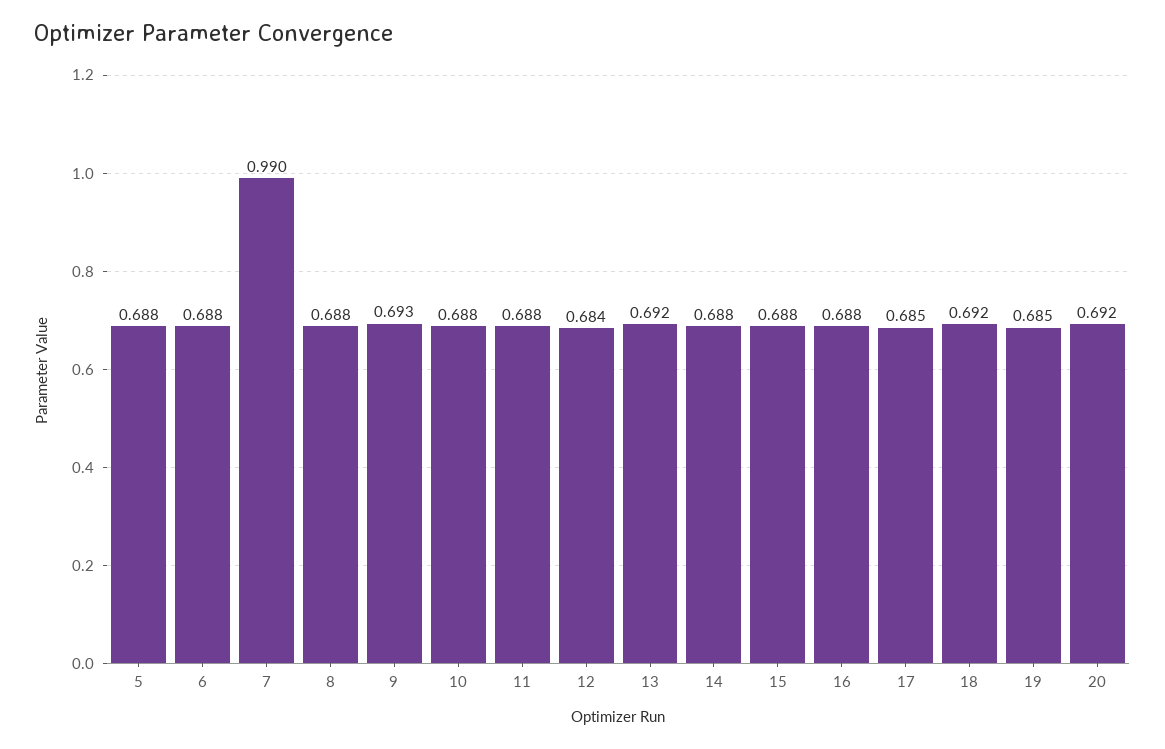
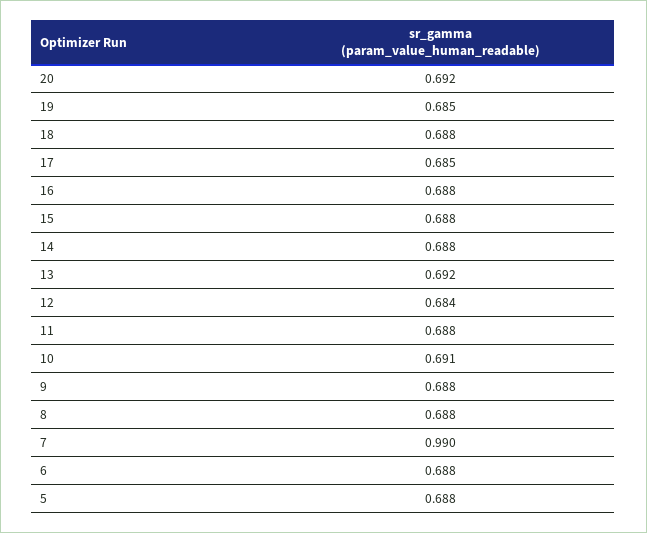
9: 0.693 -> 0.688
10: 0.688 -> 0.691
18: 0.692 -> 0.688

